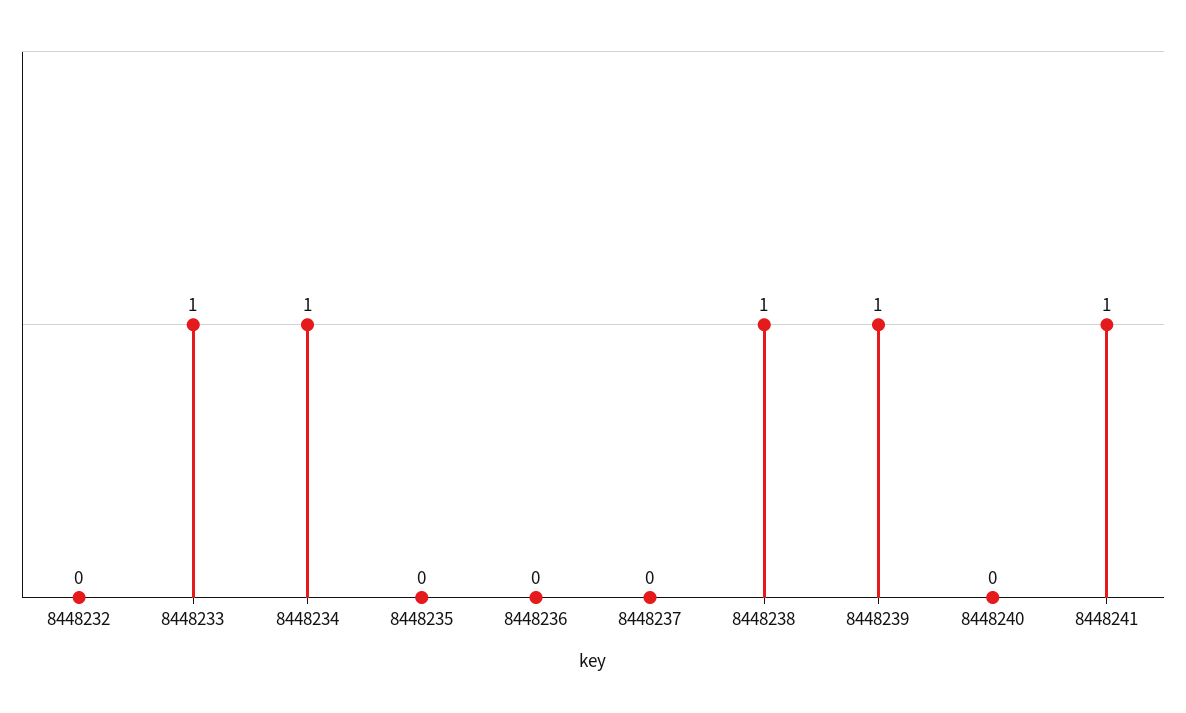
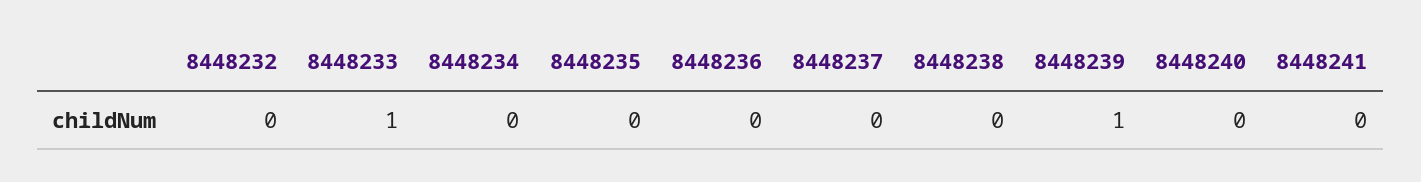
8448234: 1 -> 0
8448238: 1 -> 0
8448241: 1 -> 0

